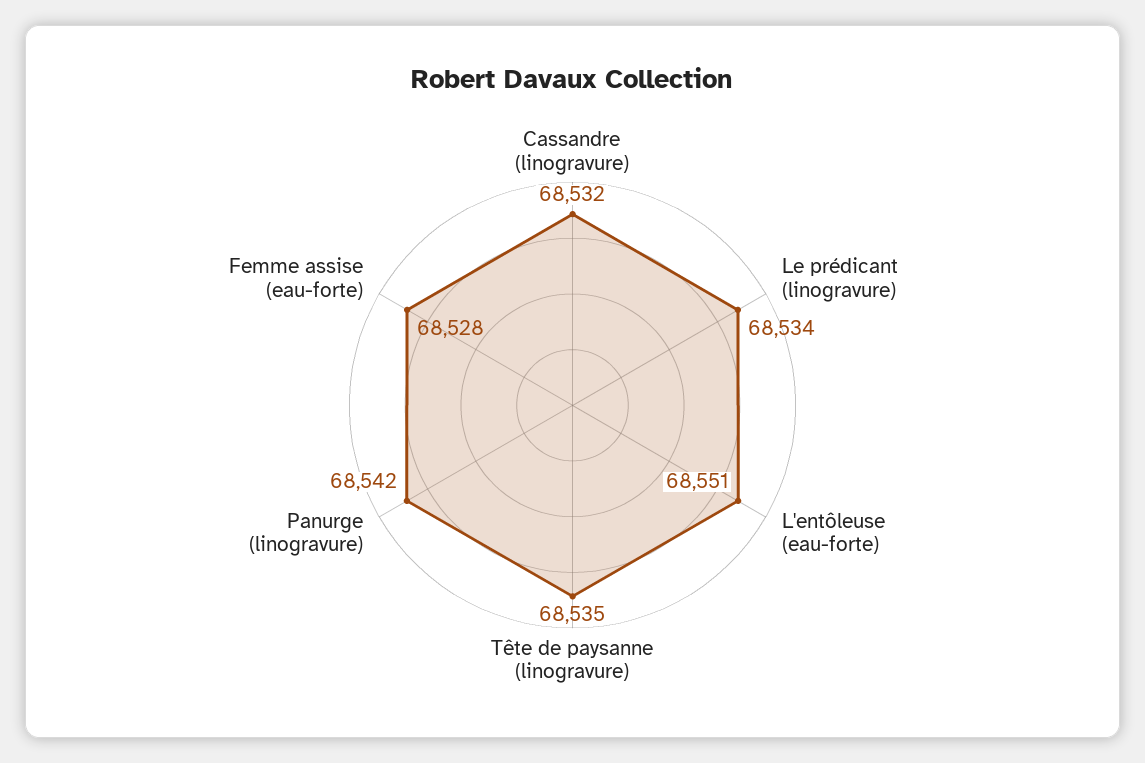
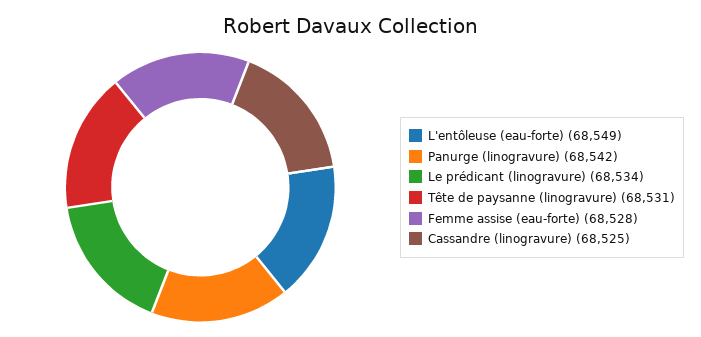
Cassandre (linogravure): 68532 -> 68525
L'entôleuse (eau-forte): 68551 -> 68549
Tête de paysanne (linogravure): 68535 -> 68531

